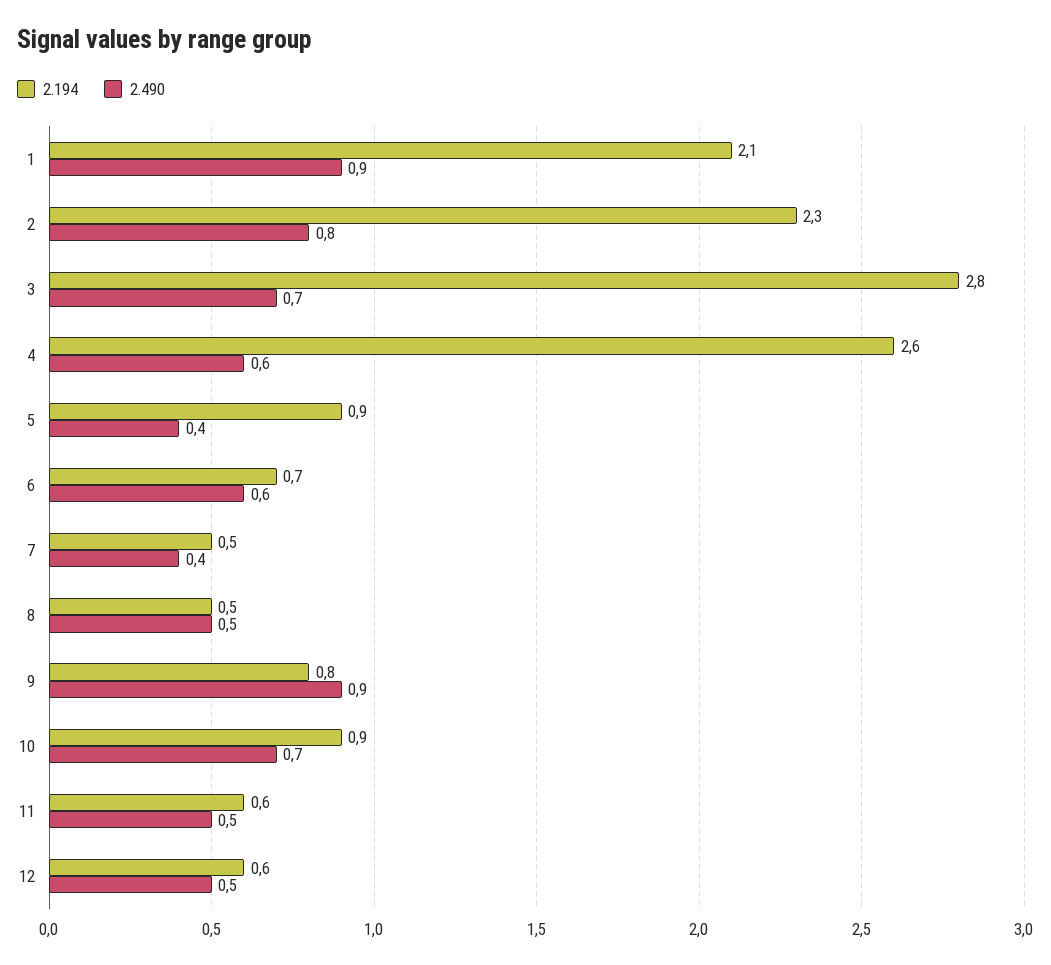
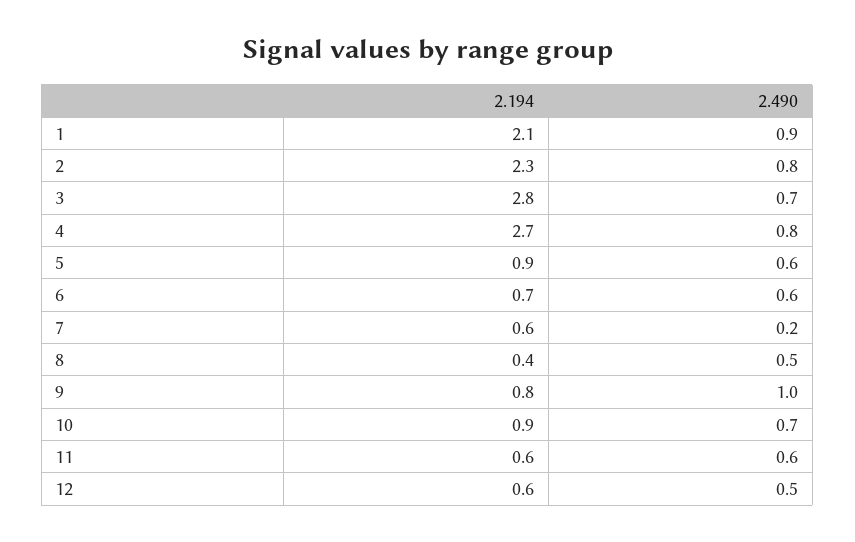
2.194, 4: 2.6 -> 2.7
2.490, 4: 0.6 -> 0.8
2.490, 5: 0.4 -> 0.6
2.194, 7: 0.5 -> 0.6
2.490, 7: 0.4 -> 0.2
2.194, 8: 0.5 -> 0.4
2.490, 9: 0.9 -> 1
2.490, 11: 0.5 -> 0.6

